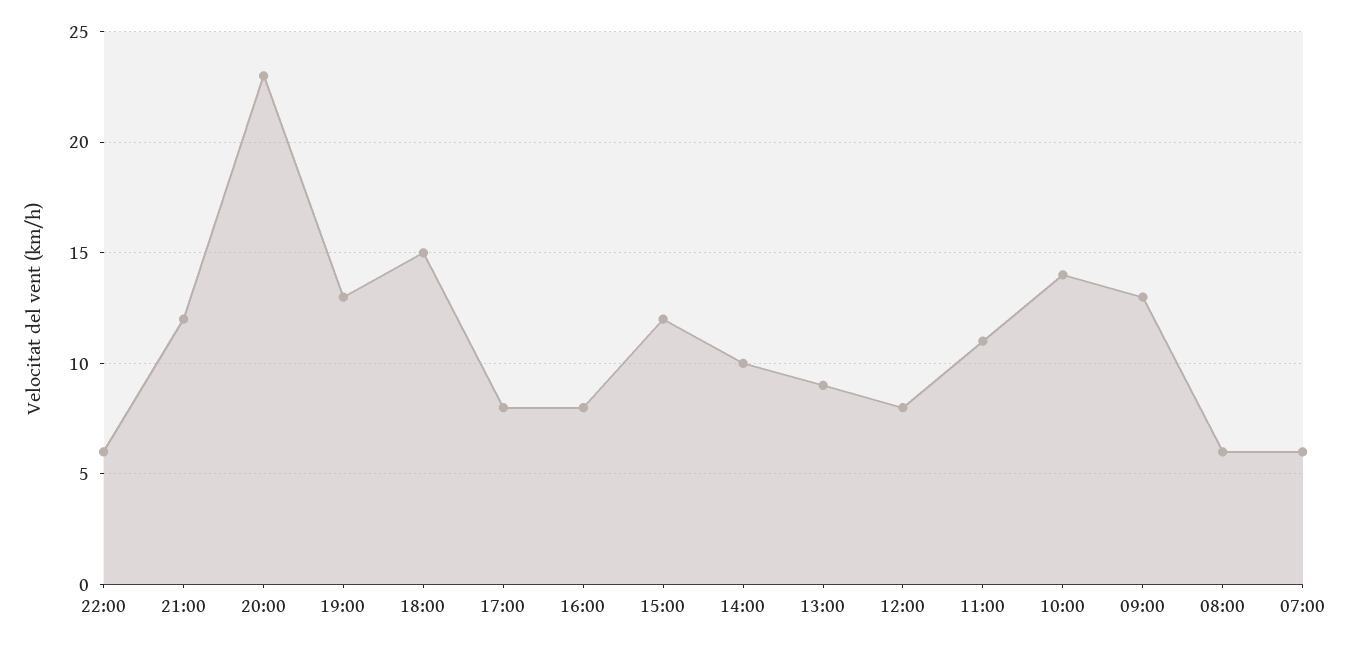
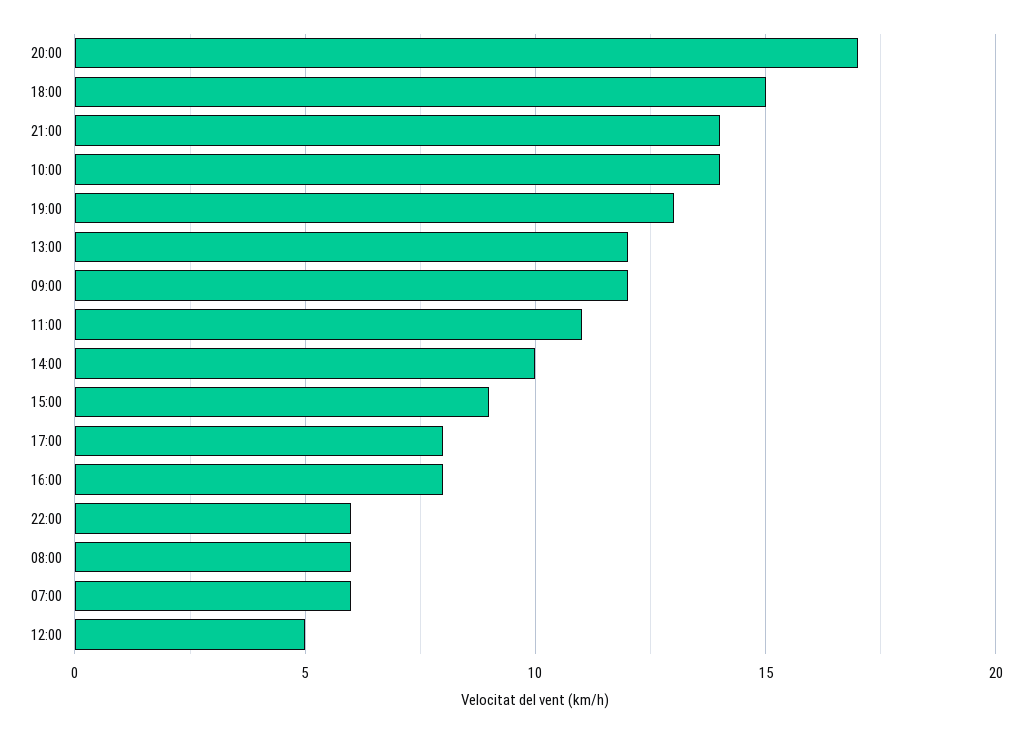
21:00: 12 -> 14
20:00: 23 -> 17
15:00: 12 -> 9
13:00: 9 -> 12
12:00: 8 -> 5
09:00: 13 -> 12

